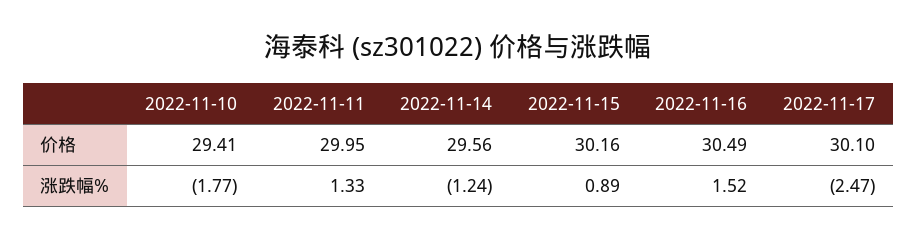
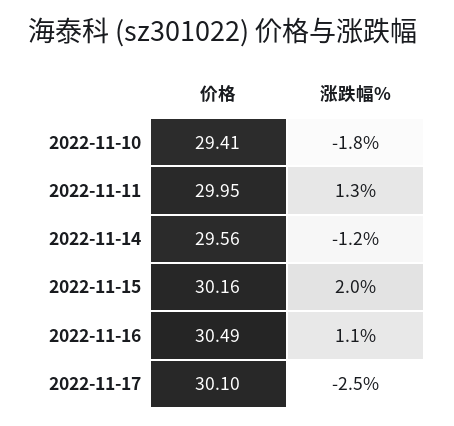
2022-11-15, 涨跌幅%: 0.89 -> 2
2022-11-16, 涨跌幅%: 1.52 -> 1.1

